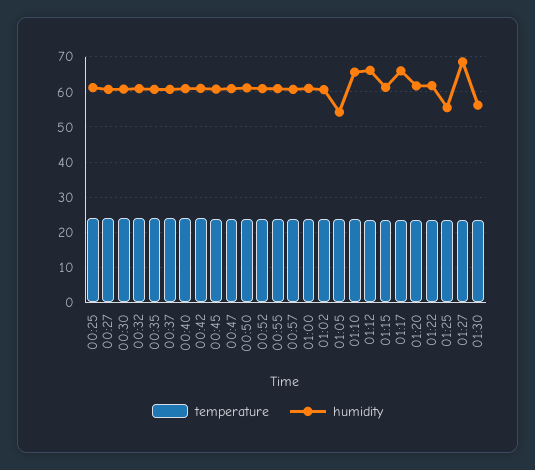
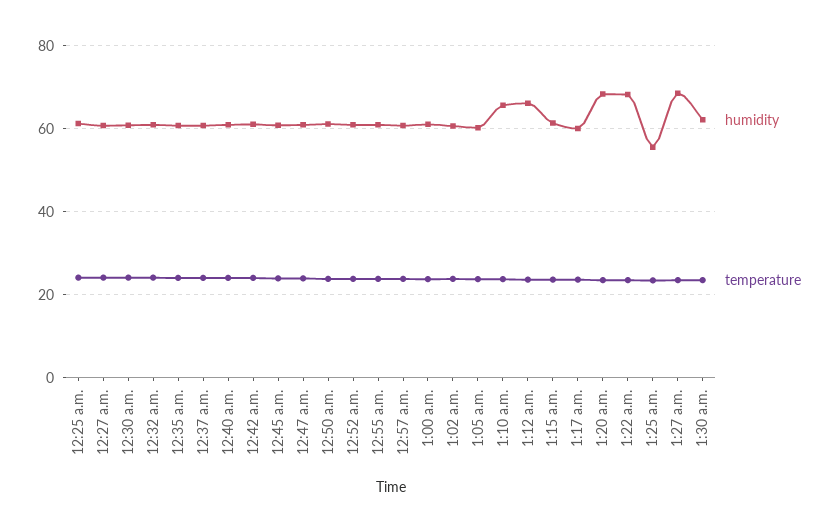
humidity, 01:05: 54 -> 60
humidity, 01:17: 66 -> 60
humidity, 01:20: 62 -> 68
humidity, 01:22: 62 -> 68
humidity, 01:30: 56 -> 62

